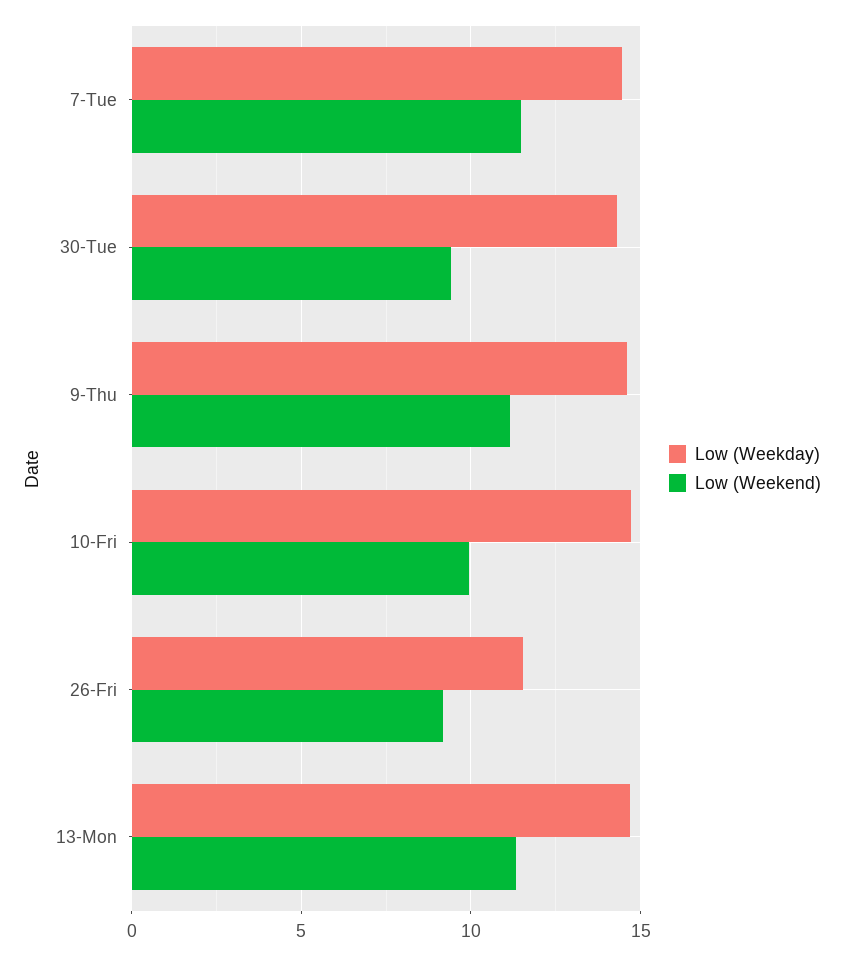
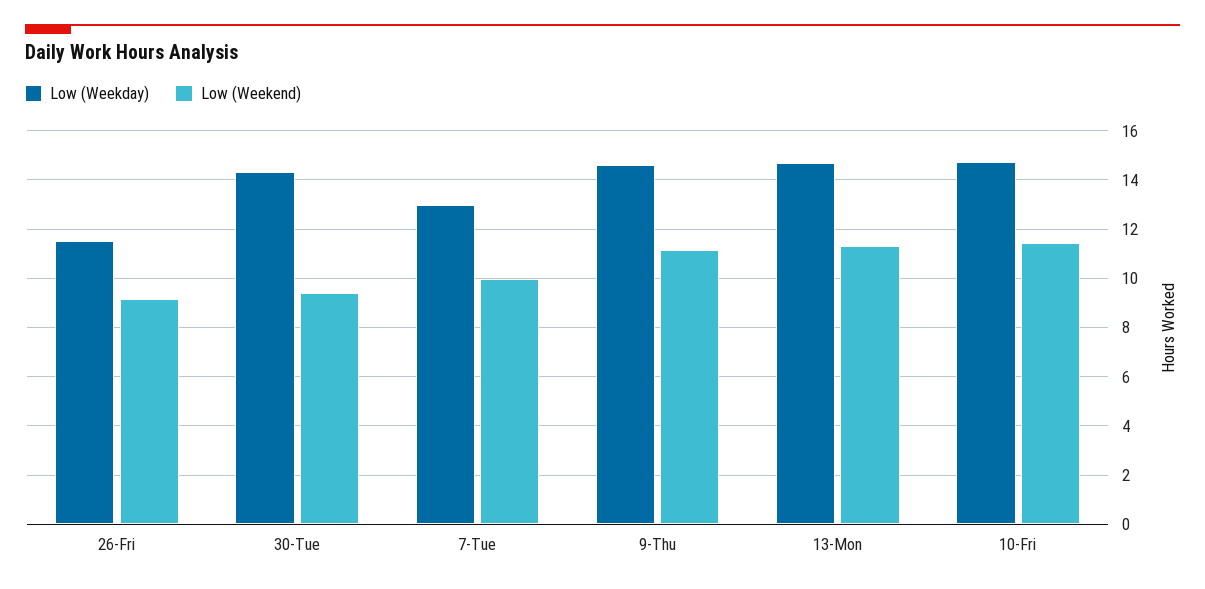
Low (Weekday), 7-Tue: 14.5 -> 13
Low (Weekend), 7-Tue: 11.5 -> 10
Low (Weekend), 10-Fri: 10 -> 11.5

